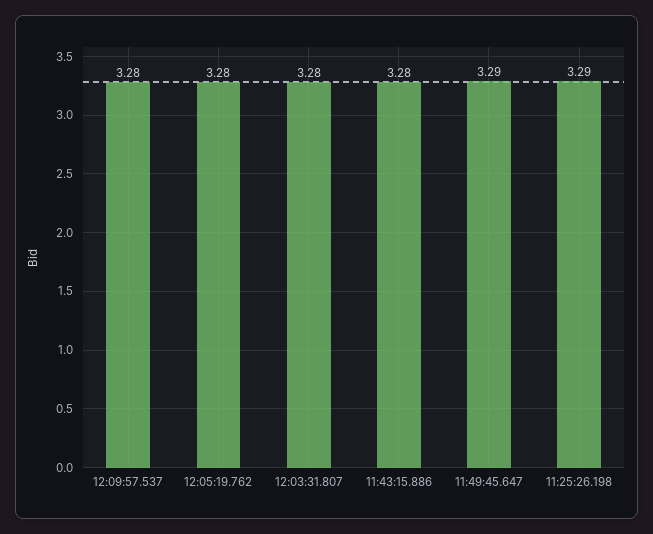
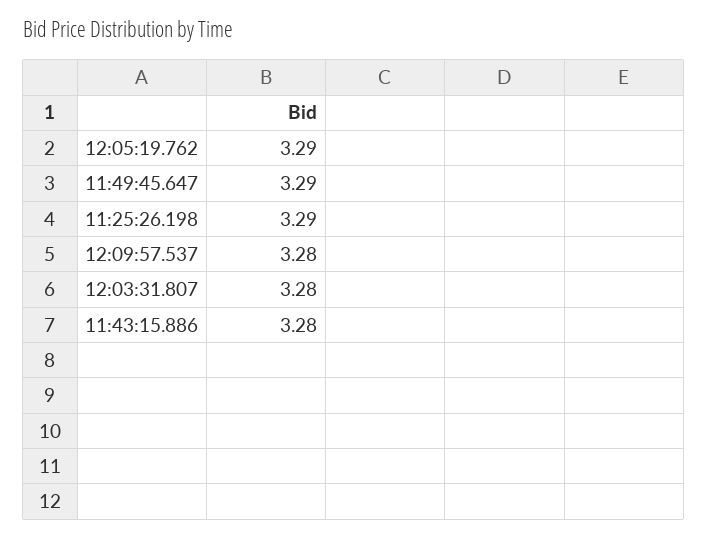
12:05:19.762: 3.28 -> 3.29

